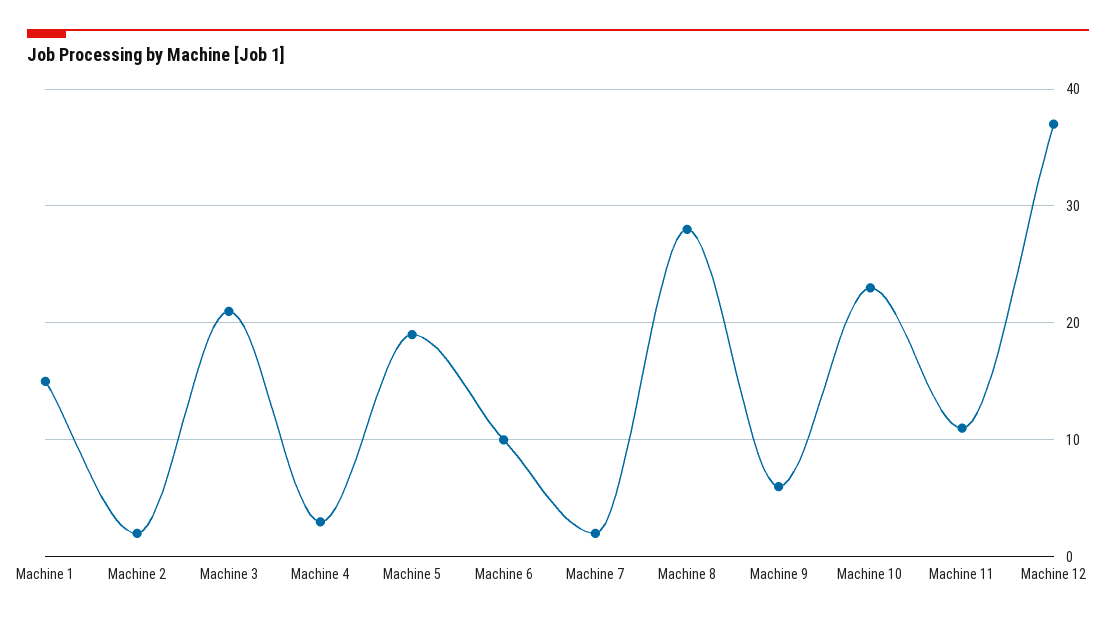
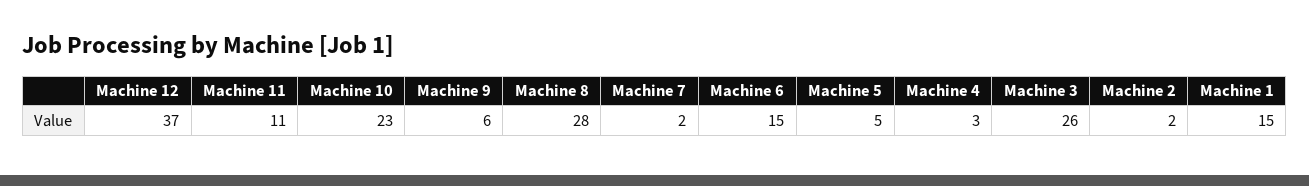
Machine 3: 21 -> 26
Machine 5: 19 -> 5
Machine 6: 10 -> 15

